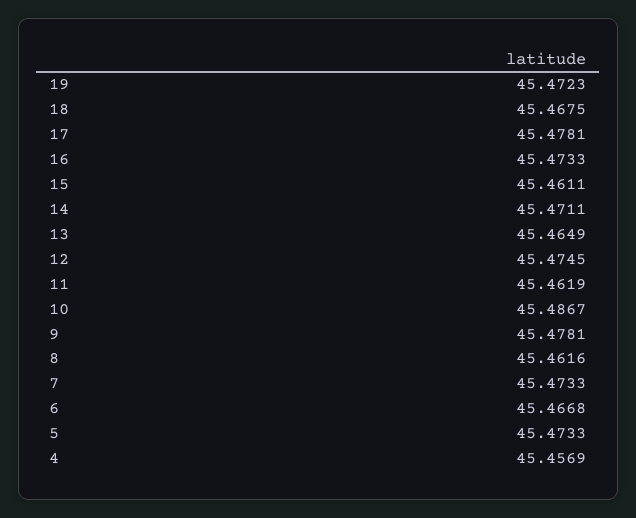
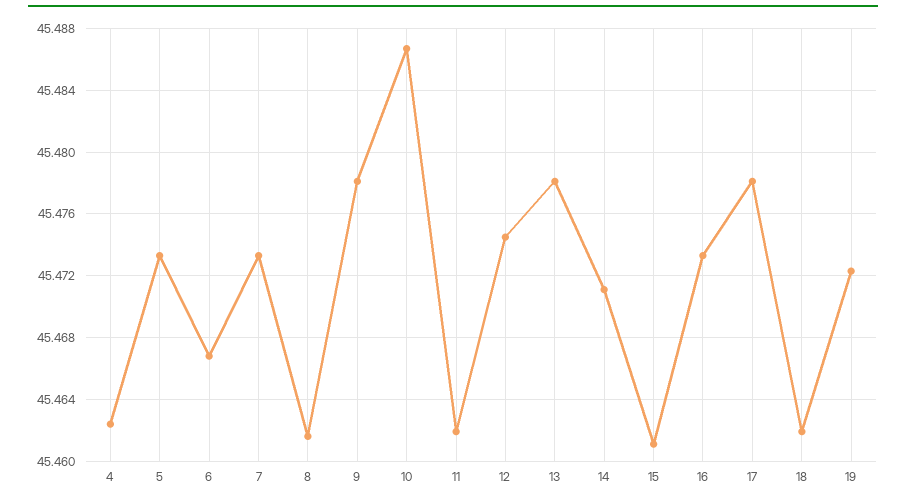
18: 45.4675 -> 45.462
13: 45.4649 -> 45.478
4: 45.4569 -> 45.4625

